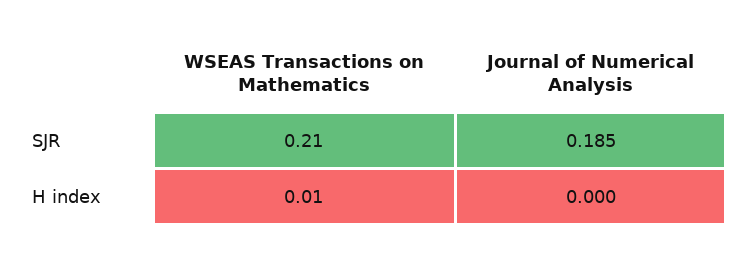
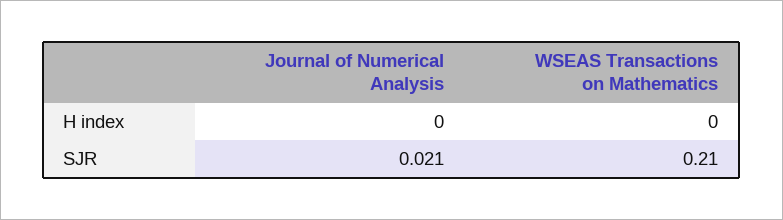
Journal of Numerical Analysis, SJR: 0.185 -> 0.021
WSEAS Transactions on Mathematics, H index: 0.01 -> 0

